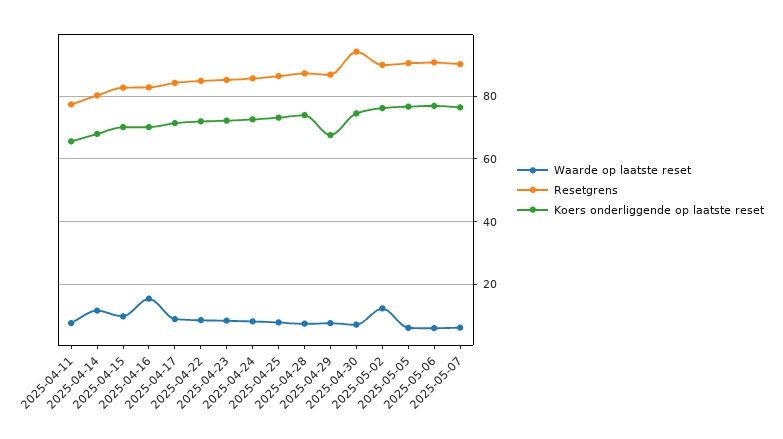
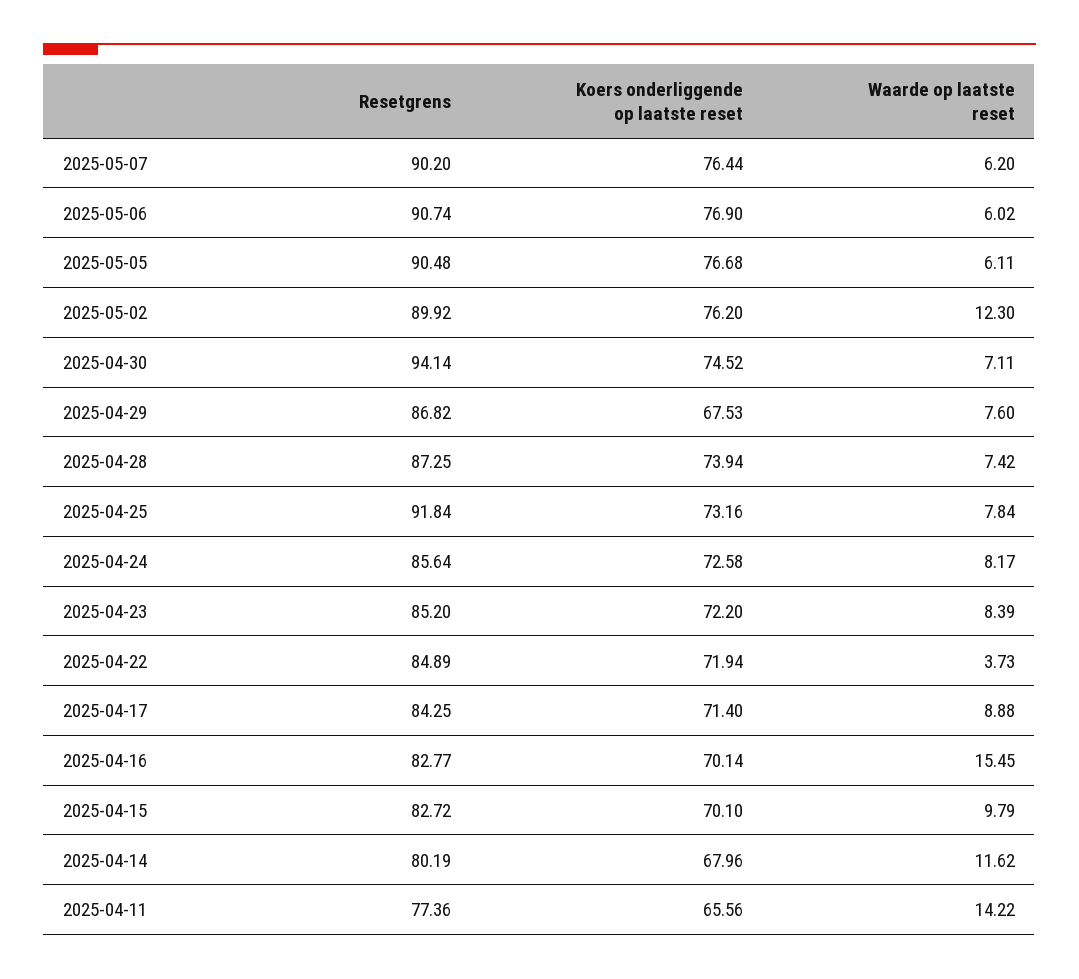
Waarde op laatste reset, 2025-04-11: 8 -> 14.22
Waarde op laatste reset, 2025-04-22: 8 -> 3.73
Resetgrens, 2025-04-25: 86 -> 91.84

